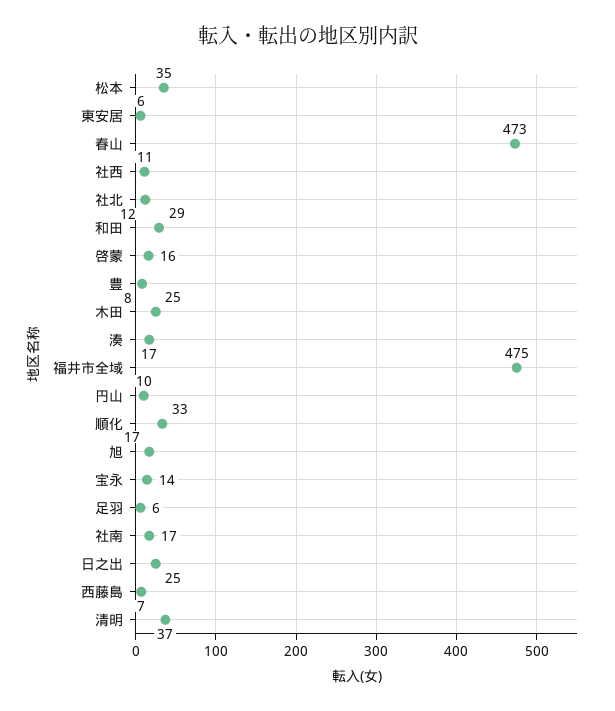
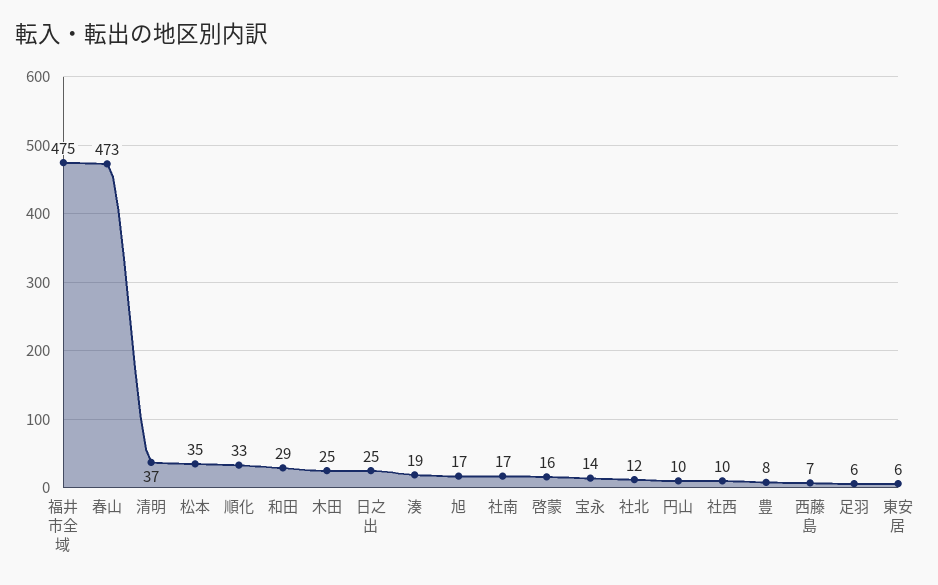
社西: 11 -> 10
湊: 17 -> 19

